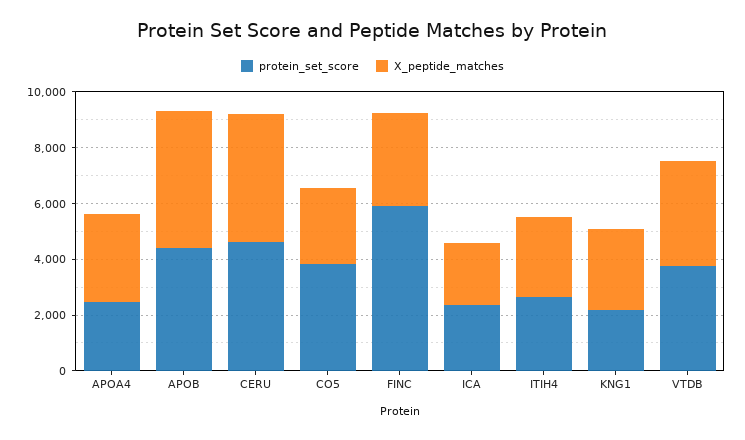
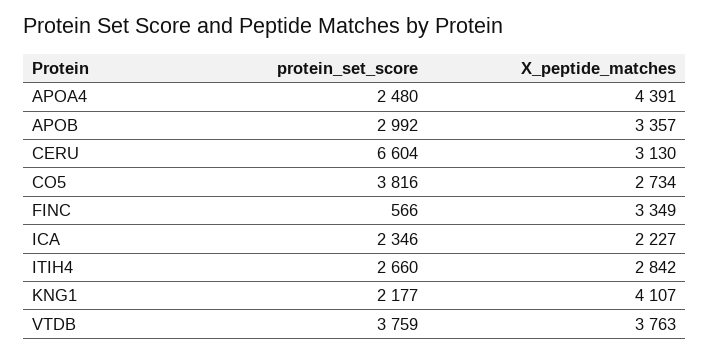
X_peptide_matches, APOA4: 3000 -> 4391
protein_set_score, APOB: 4500 -> 2992
X_peptide_matches, APOB: 5000 -> 3357
protein_set_score, CERU: 4500 -> 6604
X_peptide_matches, CERU: 4500 -> 3130
protein_set_score, FINC: 6000 -> 566
X_peptide_matches, KNG1: 3000 -> 4107

